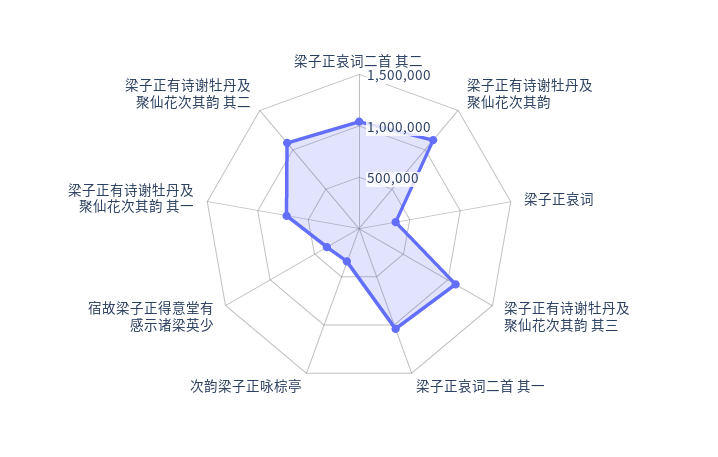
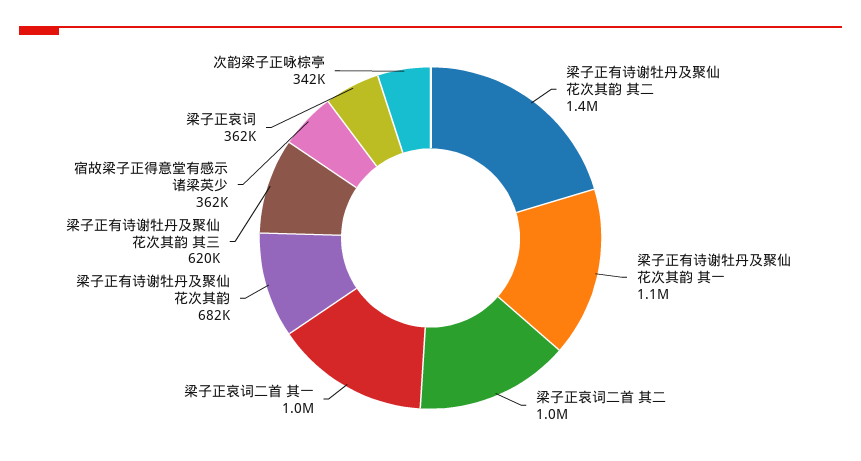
梁子正有诗谢牡丹及聚仙花次其韵: 1100000 -> 682000
梁子正有诗谢牡丹及聚仙花次其韵 其三: 1100000 -> 620000
梁子正有诗谢牡丹及聚仙花次其韵 其一: 700000 -> 1100000
梁子正有诗谢牡丹及聚仙花次其韵 其二: 1100000 -> 1400000

